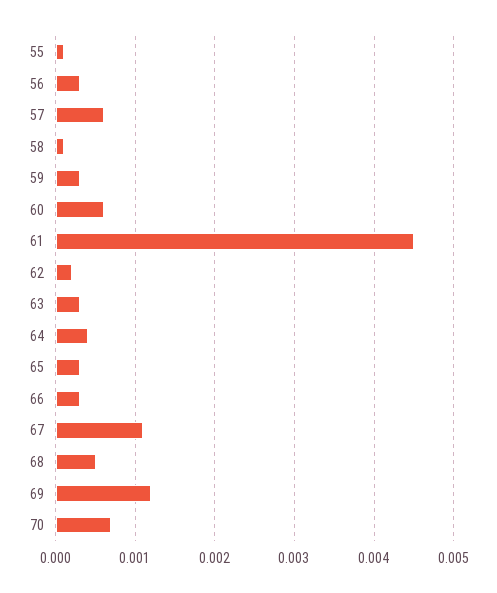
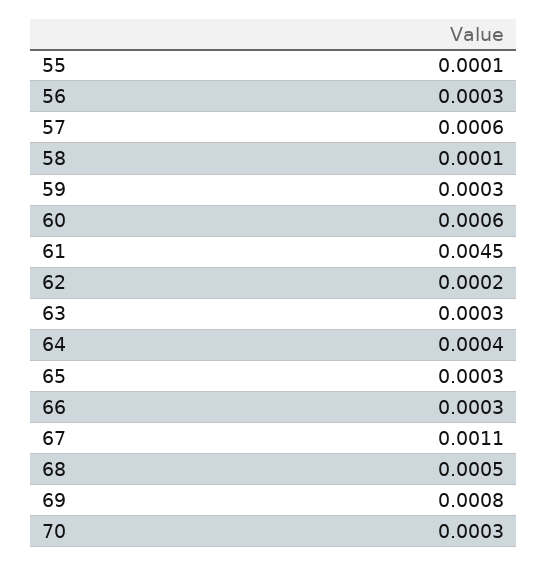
69: 0.0012 -> 0.0008
70: 0.0007 -> 0.0003

